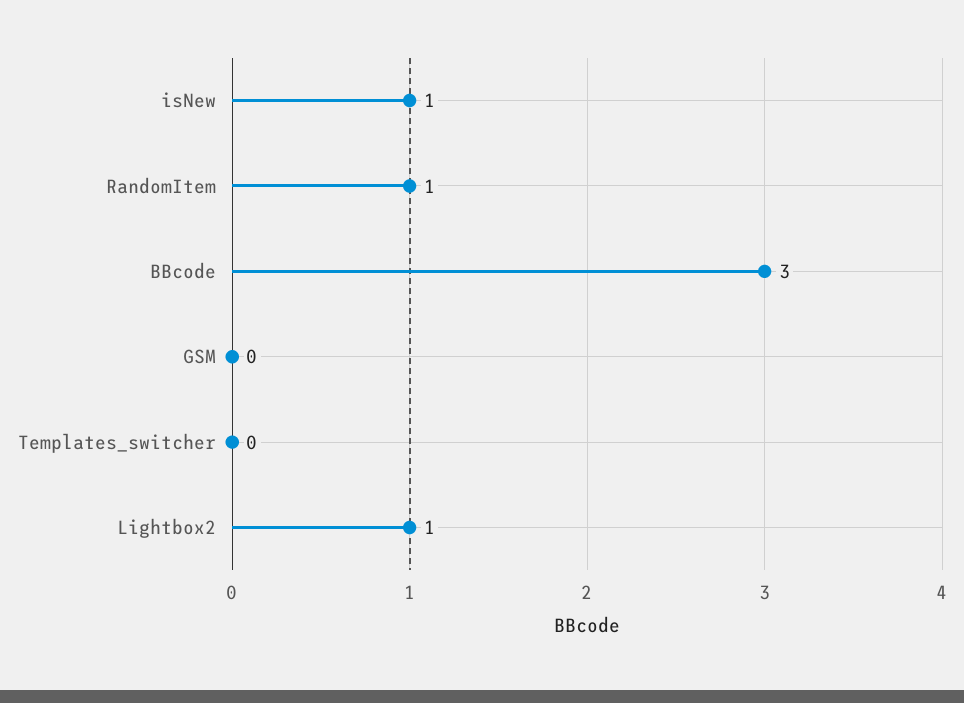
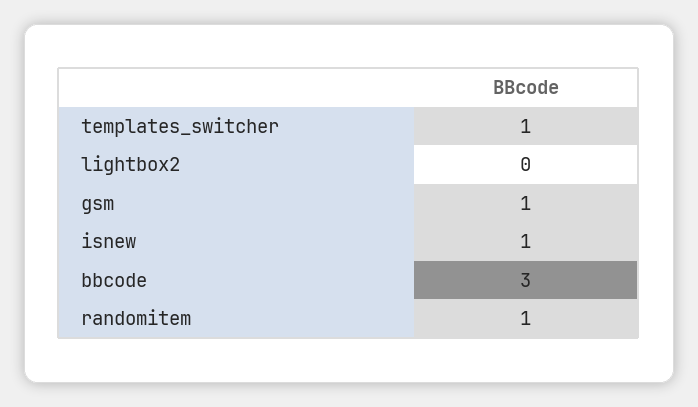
GSM: 0 -> 1
Templates_switcher: 0 -> 1
Lightbox2: 1 -> 0

